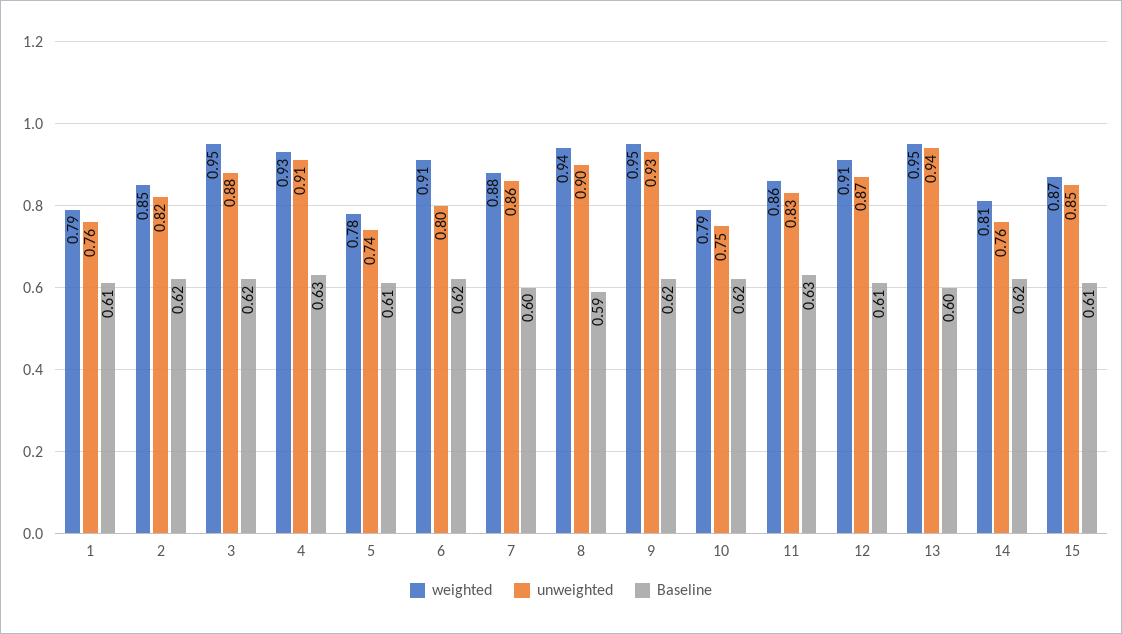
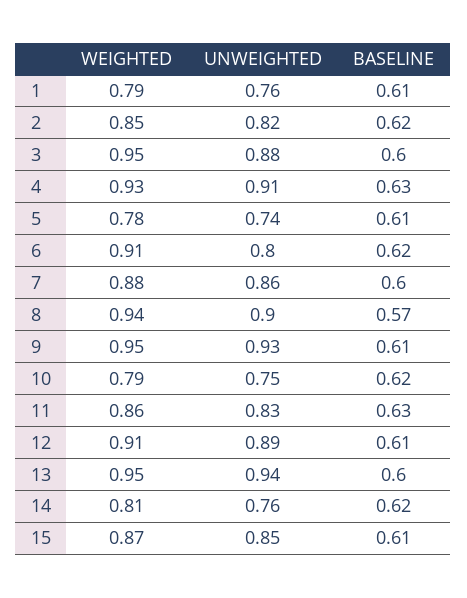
Baseline, 3: 0.62 -> 0.6
Baseline, 8: 0.59 -> 0.57
Baseline, 9: 0.62 -> 0.61
unweighted, 12: 0.87 -> 0.89

